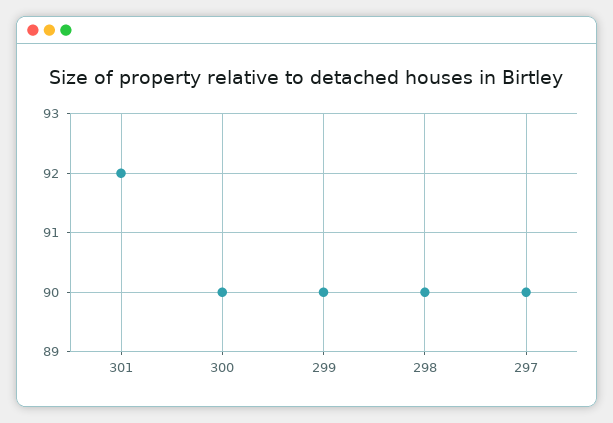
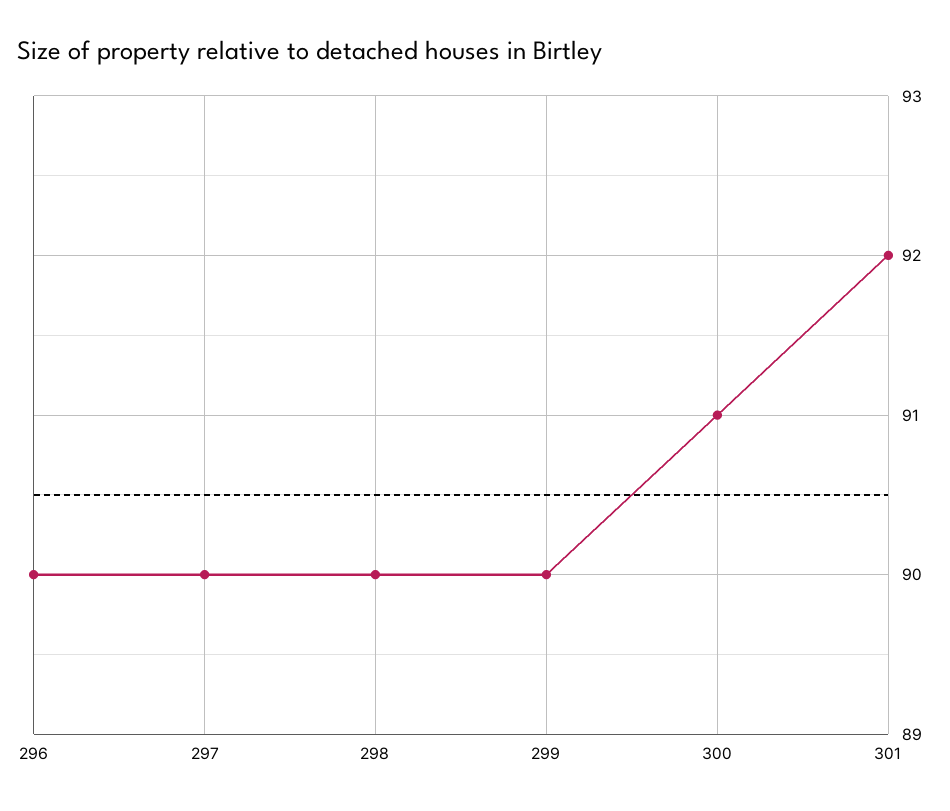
300: 90 -> 91
296: none -> 90

